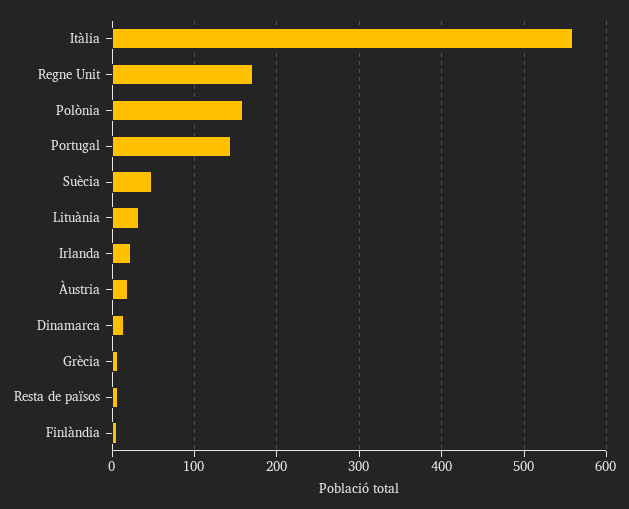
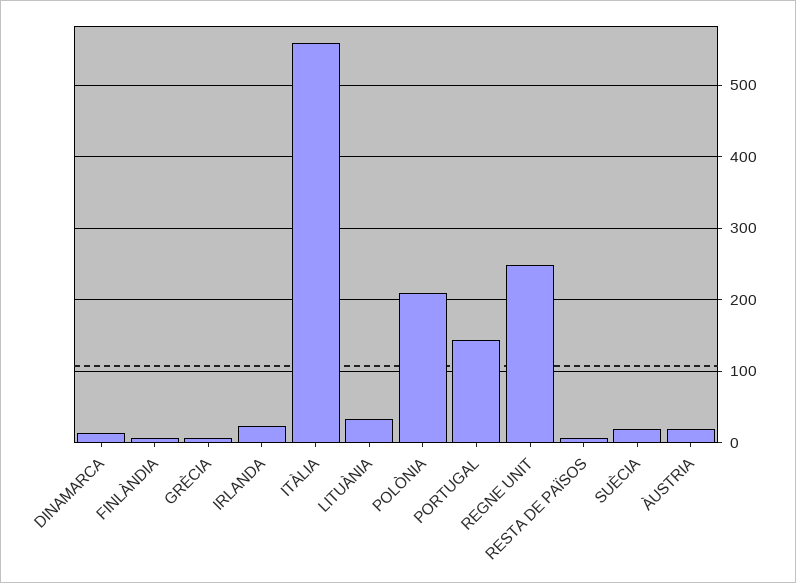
Regne Unit: 170 -> 250
Polònia: 160 -> 210
Suècia: 50 -> 20

